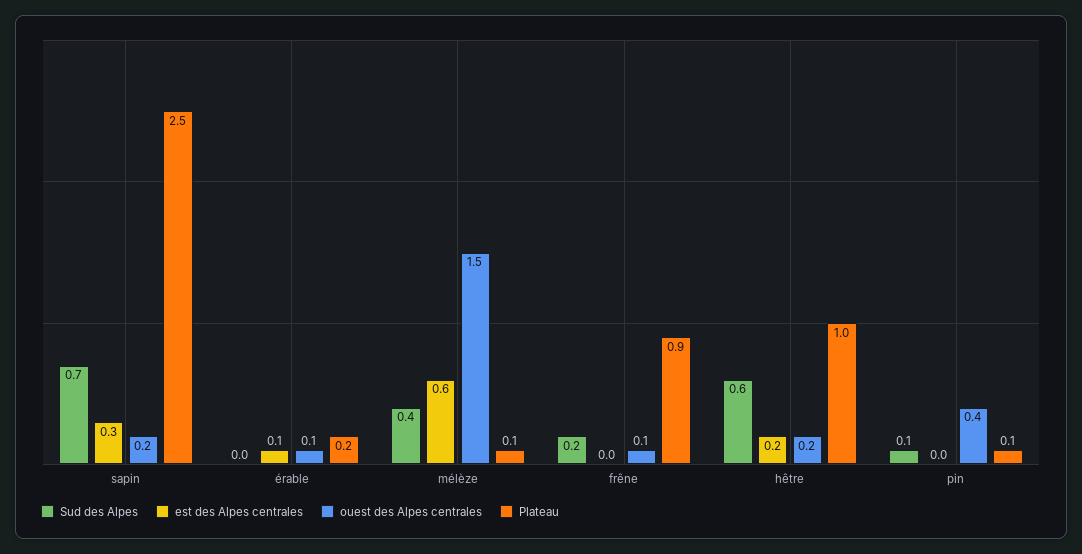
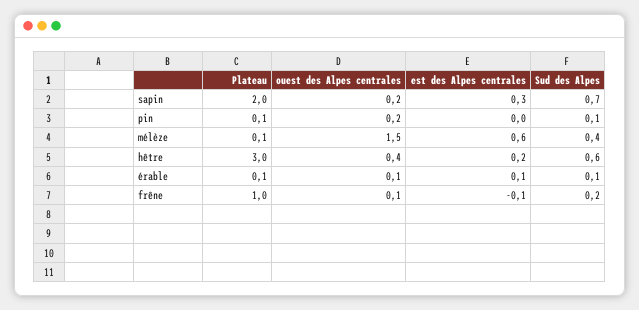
Plateau, sapin: 2.5 -> 2
Sud des Alpes, érable: 0 -> 0.1
Plateau, érable: 0.2 -> 0.1
est des Alpes centrales, frêne: 0 -> -0.1
Plateau, frêne: 0.9 -> 1
ouest des Alpes centrales, hêtre: 0.2 -> 0.4
Plateau, hêtre: 1 -> 3
ouest des Alpes centrales, pin: 0.4 -> 0.2

